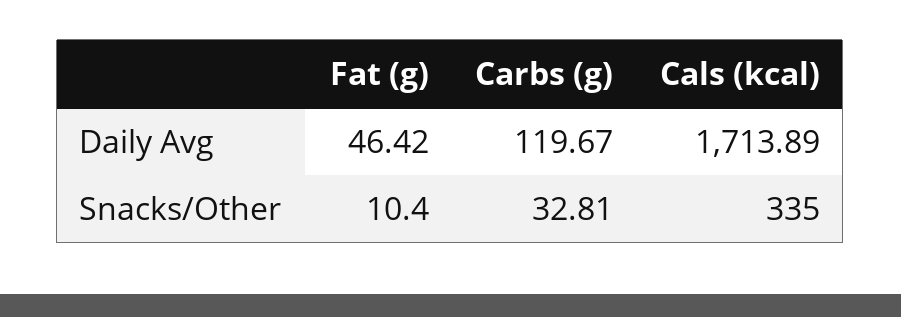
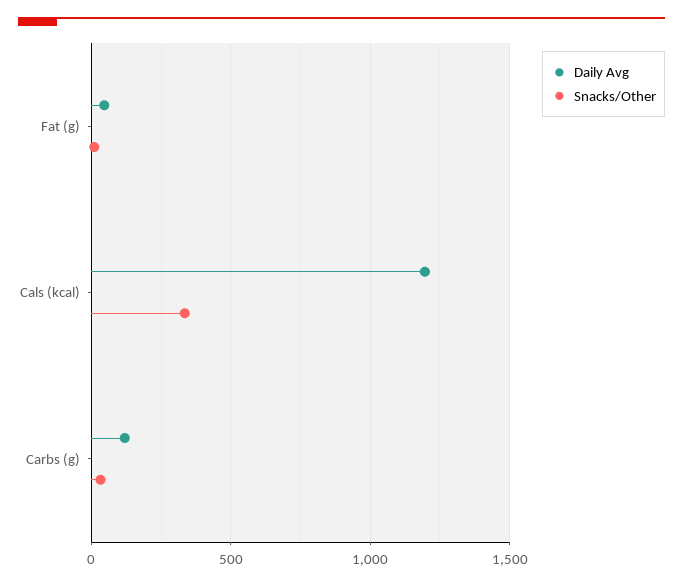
Daily Avg, Cals (kcal): 1713.89 -> 1200

